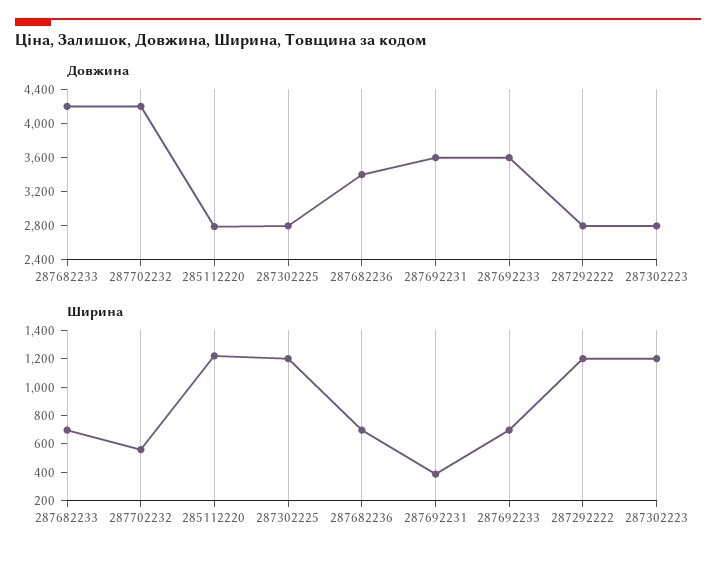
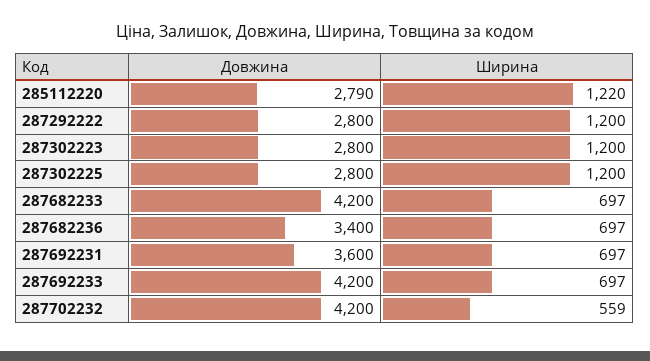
Довжина, 287692233: 3600 -> 4200
Ширина, 287692231: 400 -> 697

